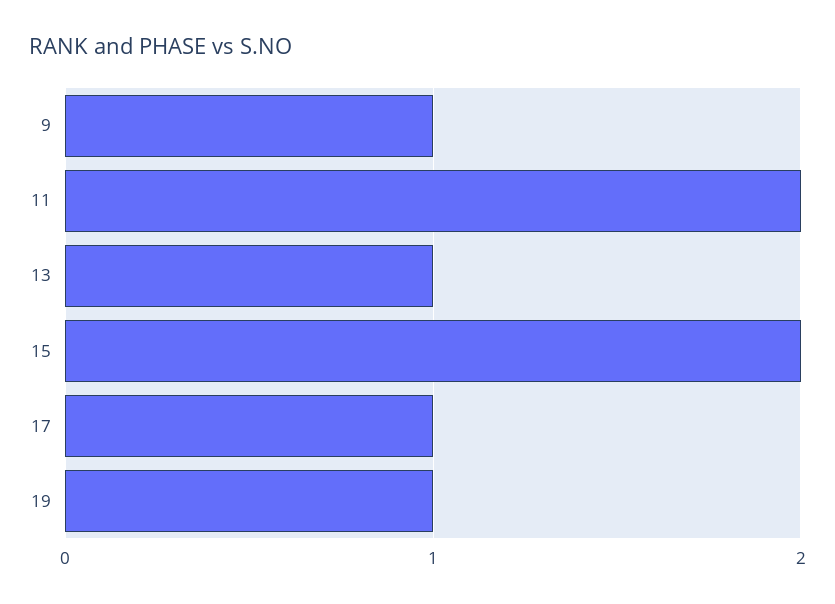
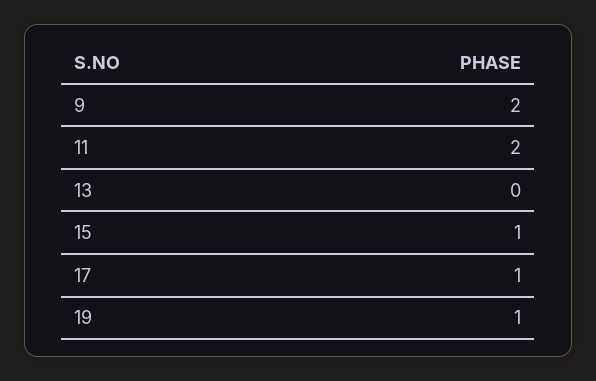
9: 1 -> 2
13: 1 -> 0
15: 2 -> 1

